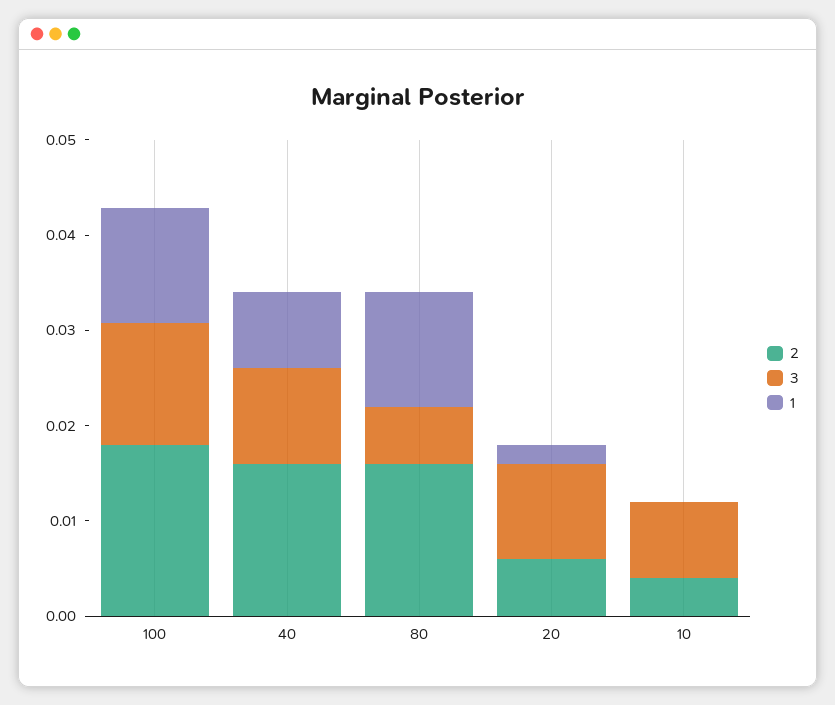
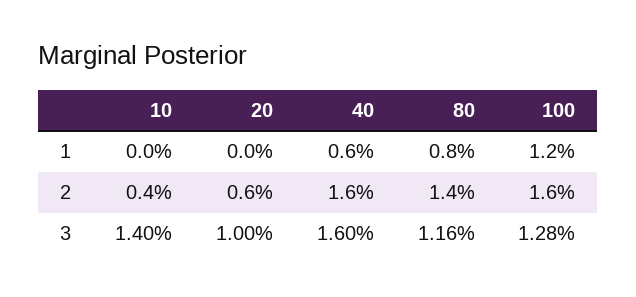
2, 100: 0.018 -> 0.016
3, 40: 0.01 -> 0.016
1, 40: 0.008 -> 0.006
2, 80: 0.016 -> 0.014
3, 80: 0.006 -> 0.0116
1, 80: 0.012 -> 0.008
1, 20: 0.002 -> 0
3, 10: 0.008 -> 0.014

